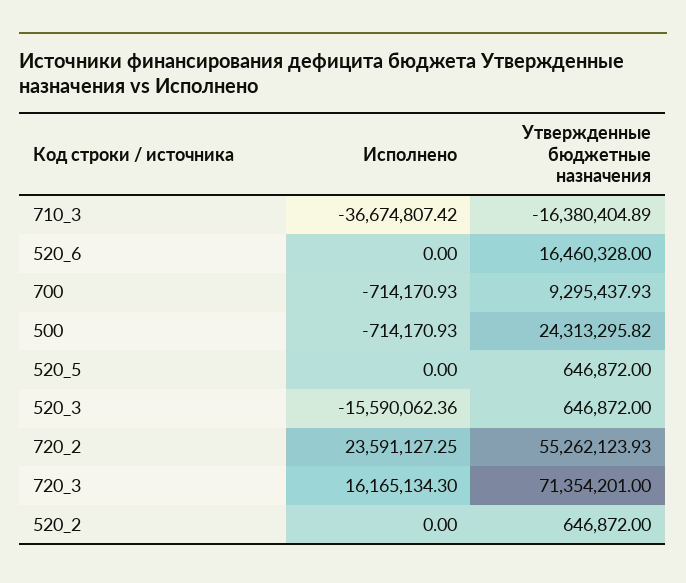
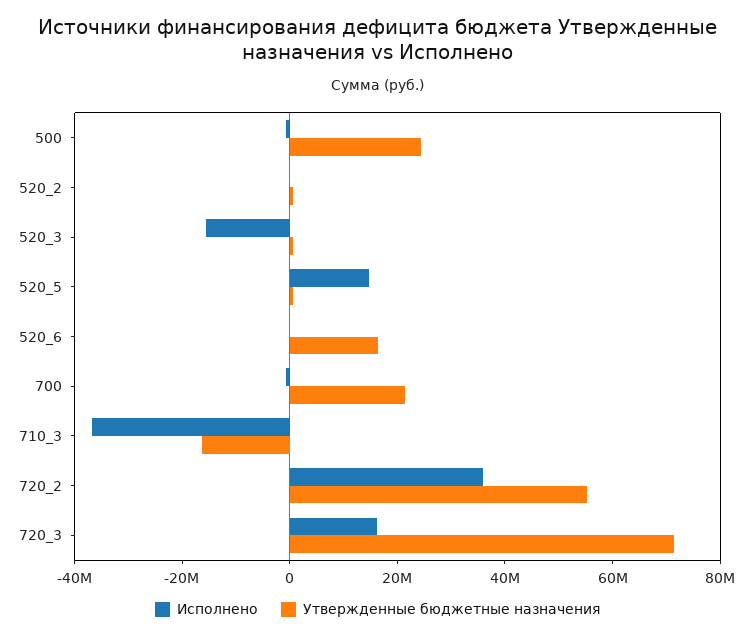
Утвержденные бюджетные назначения, 700: 9295437.93 -> 20000000
Исполнено, 520_5: 0 -> 15000000
Исполнено, 720_2: 23591127.25 -> 35000000

